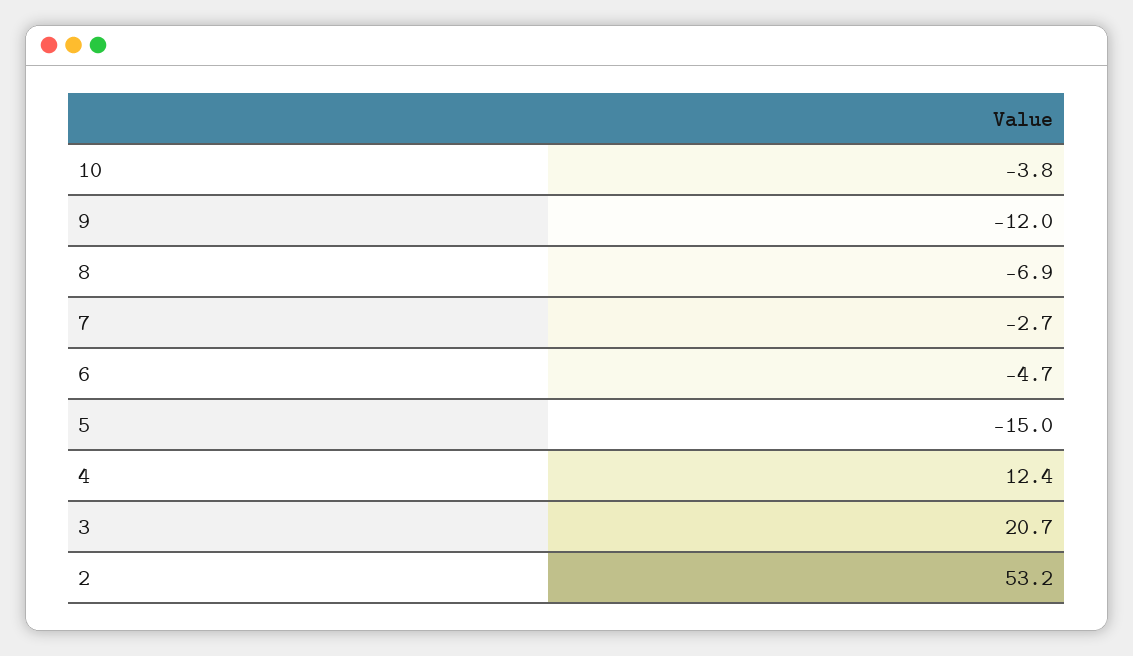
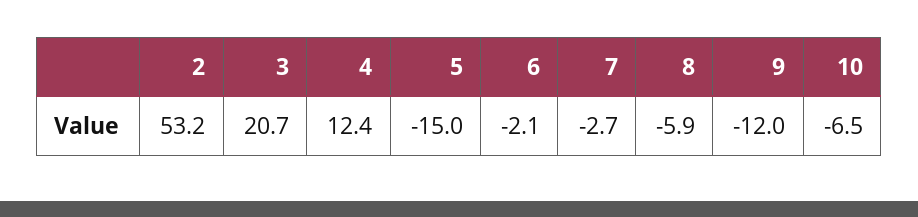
10: -3.8 -> -6.5
8: -6.9 -> -5.9
6: -4.7 -> -2.1

